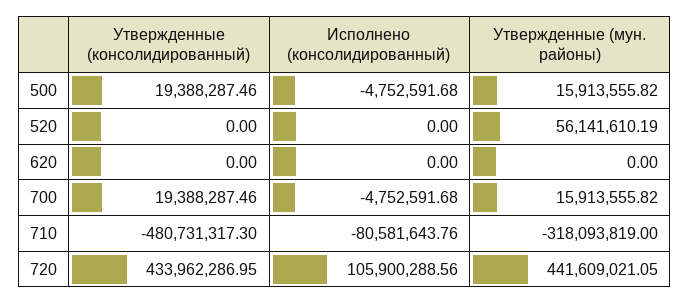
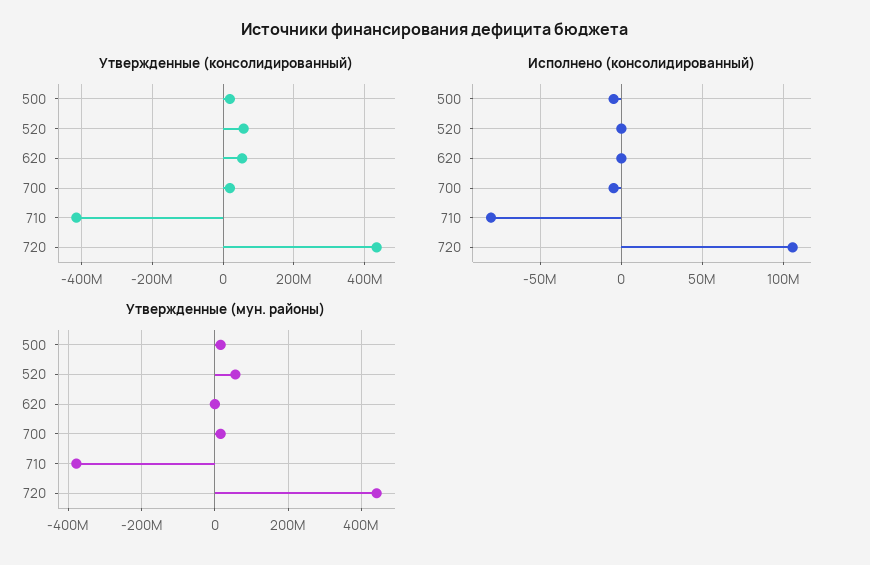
Утвержденные (консолидированный), 520: 0 -> 60000000
Утвержденные (консолидированный), 620: 0 -> 60000000
Утвержденные (консолидированный), 710: -480731317.3 -> -420000000
Утвержденные (мун. районы), 710: -318093819 -> -380000000

